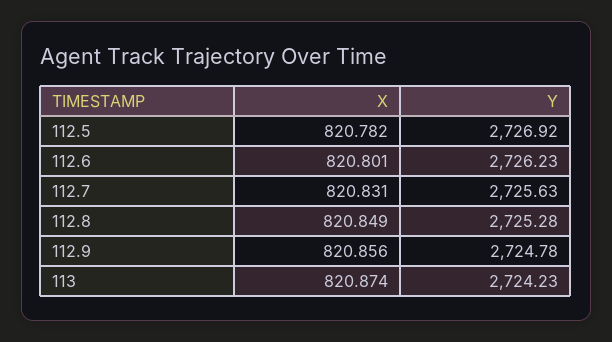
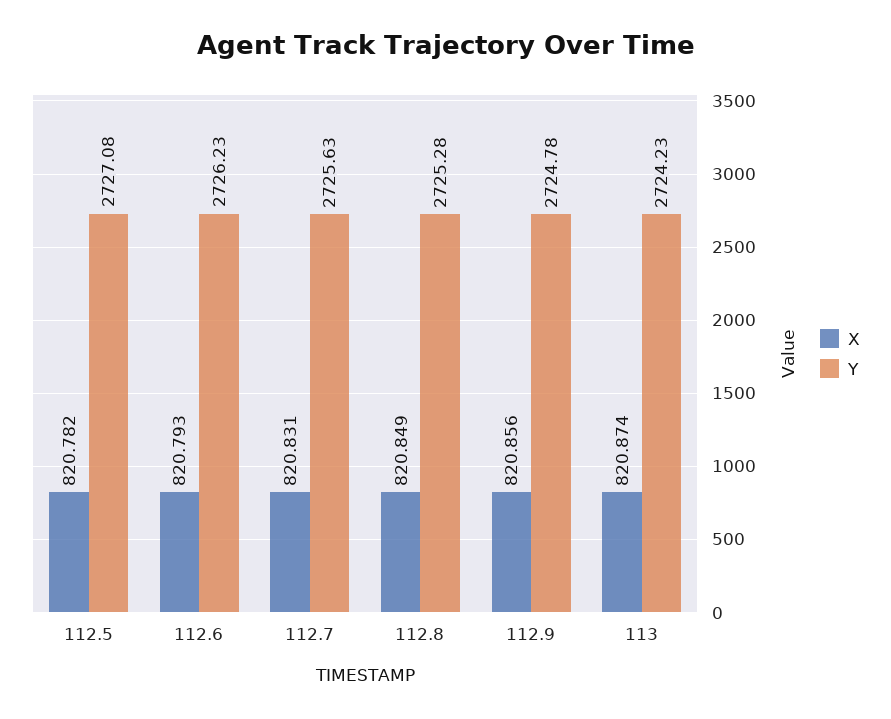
Y, 112.5: 2726.92 -> 2727.08
X, 112.6: 820.801 -> 820.793

